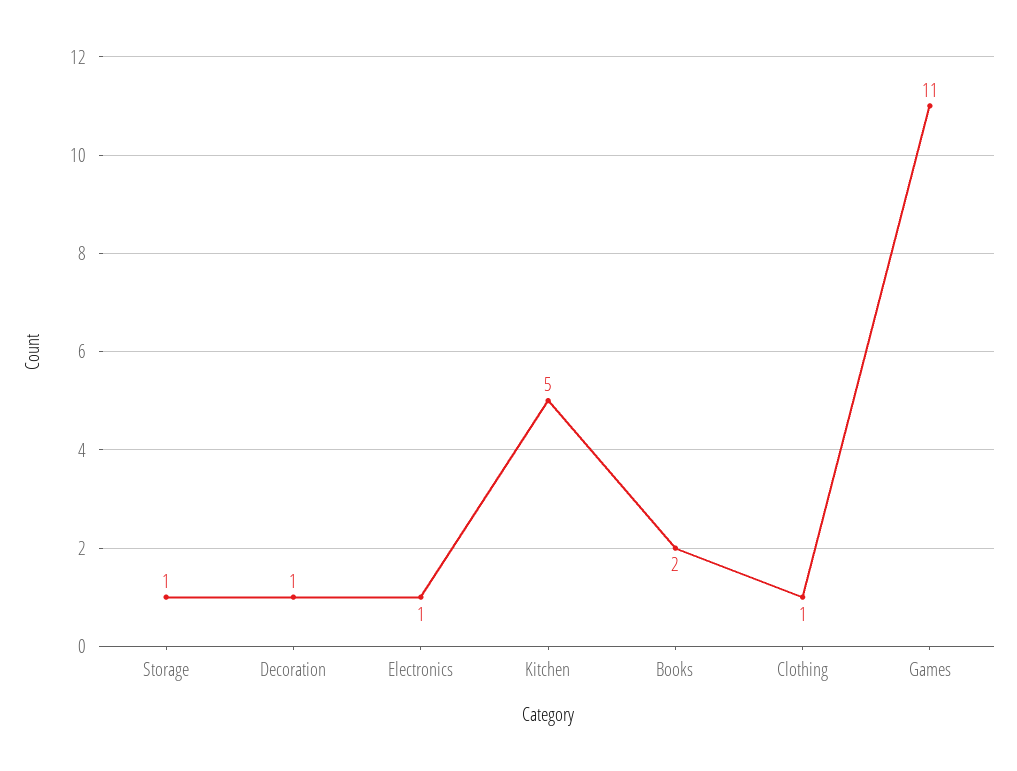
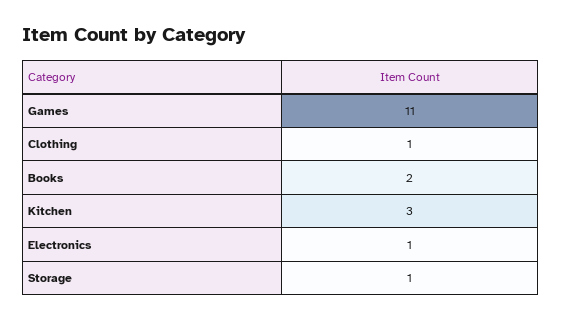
Decoration: 1 -> none
Kitchen: 5 -> 3

